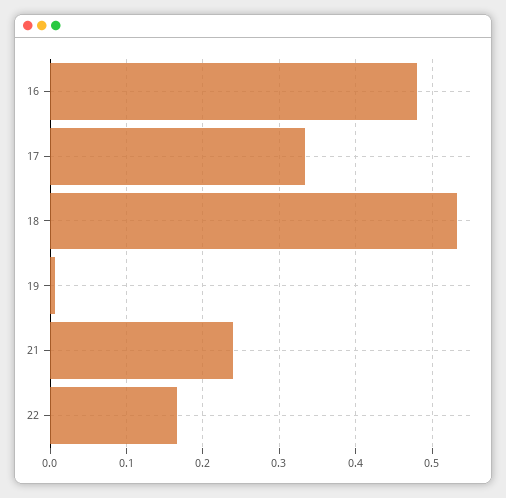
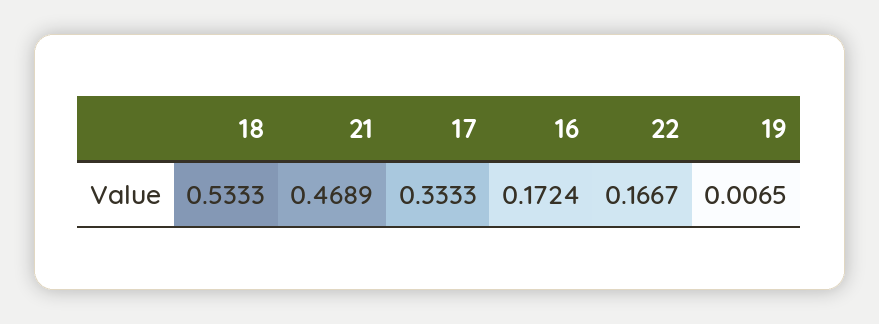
16: 0.48 -> 0.1724
21: 0.24 -> 0.4689

